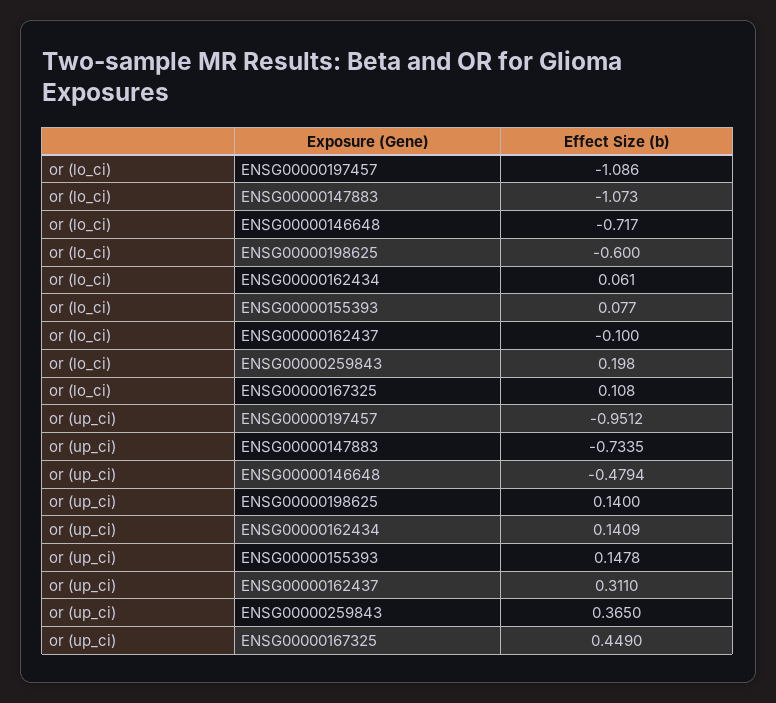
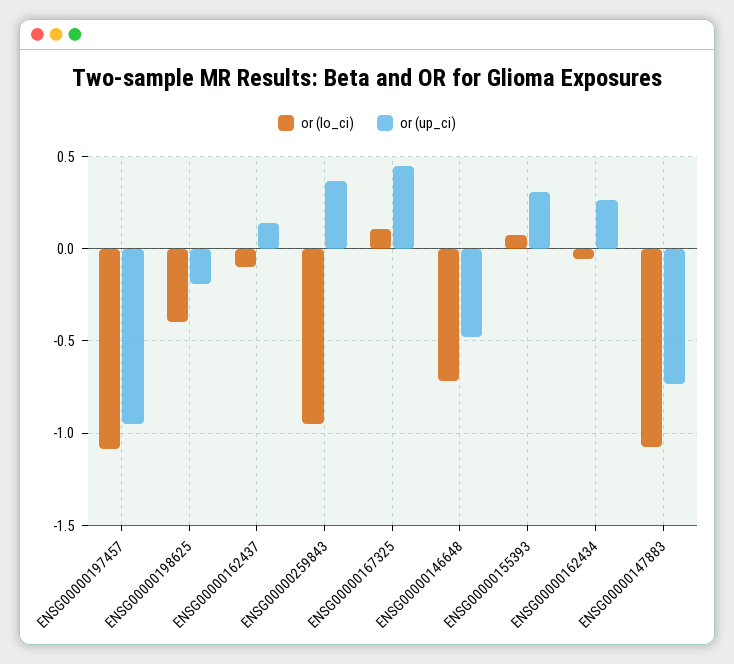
or (lo_ci), ENSG00000198625: -0.6 -> -0.4
or (lo_ci), ENSG00000162434: 0.061 -> -0.05
or (lo_ci), ENSG00000259843: 0.198 -> -0.95
or (up_ci), ENSG00000198625: 0.14 -> -0.2
or (up_ci), ENSG00000162434: 0.1409 -> 0.25
or (up_ci), ENSG00000155393: 0.1478 -> 0.3
or (up_ci), ENSG00000162437: 0.311 -> 0.15

